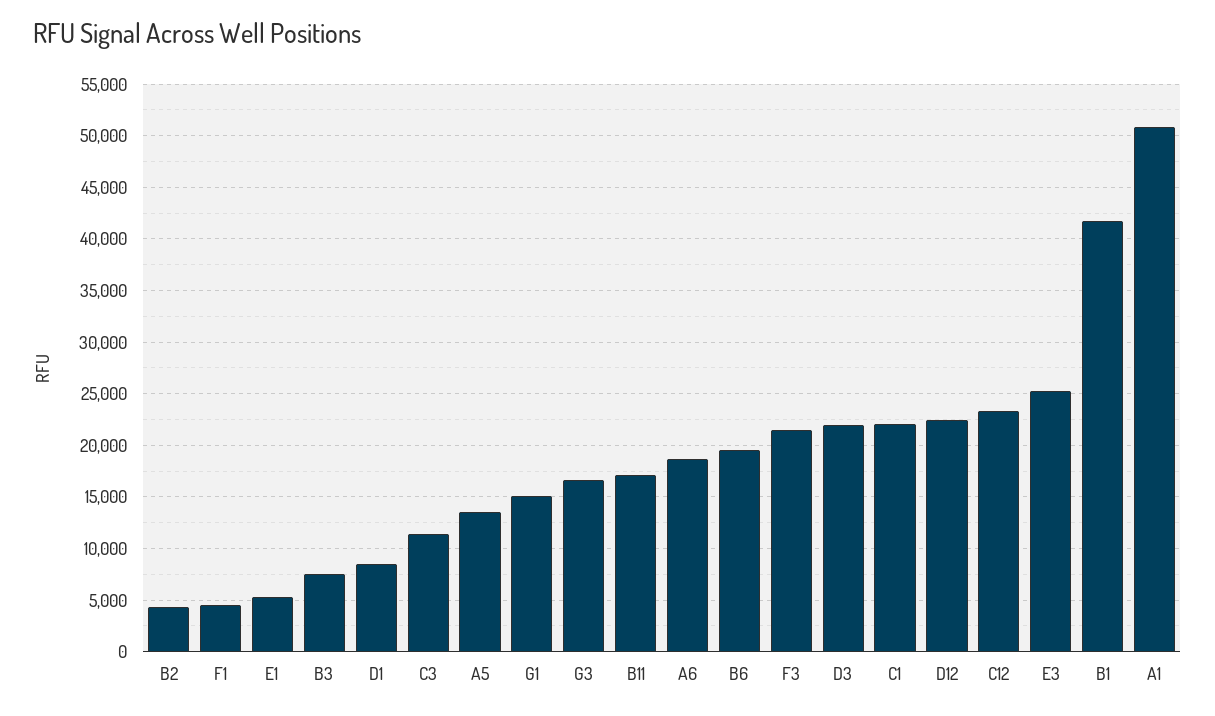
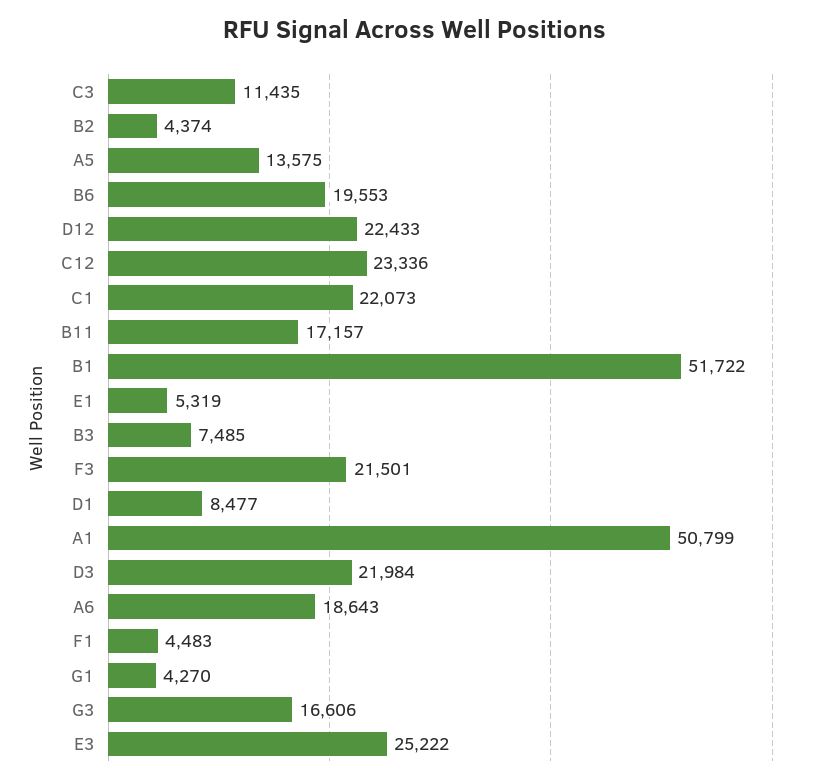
G1: 15000 -> 4270
B1: 42000 -> 51722

